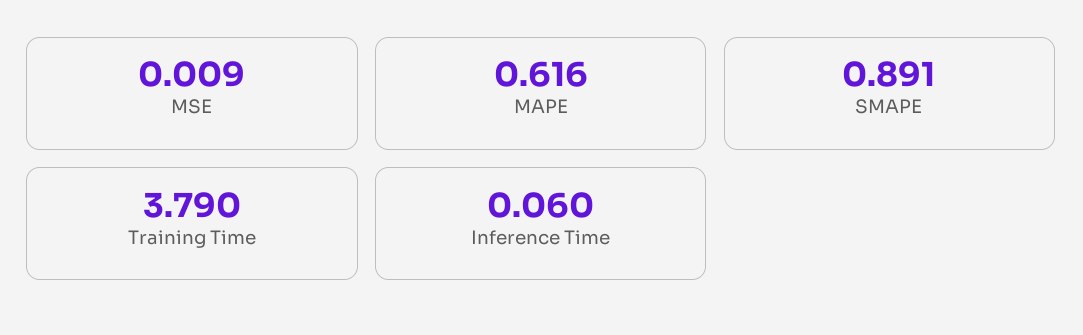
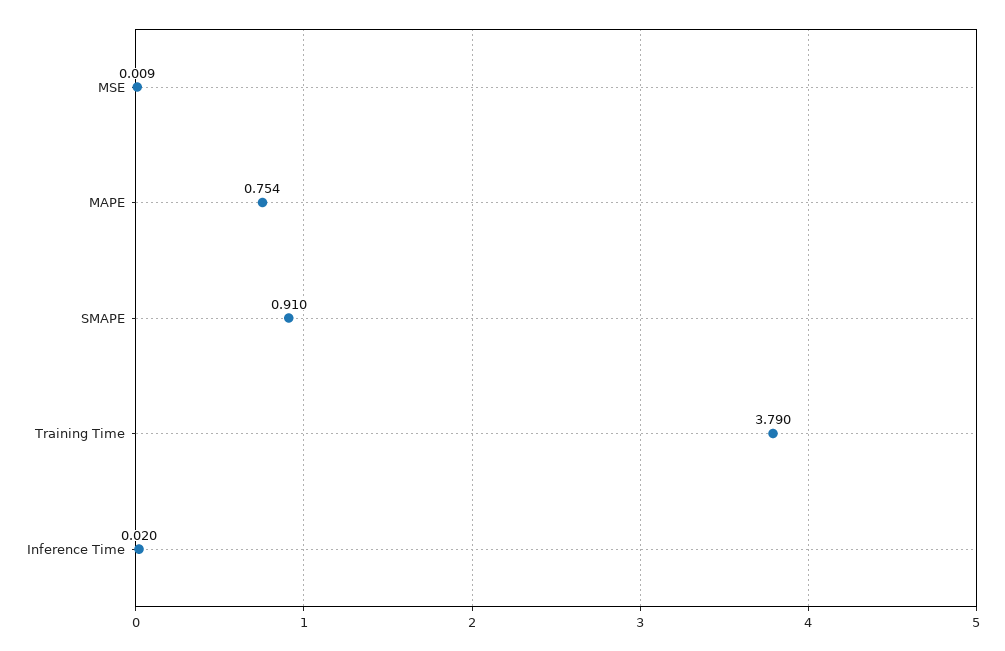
MAPE: 0.616 -> 0.754
SMAPE: 0.891 -> 0.91
Inference Time: 0.06 -> 0.02

